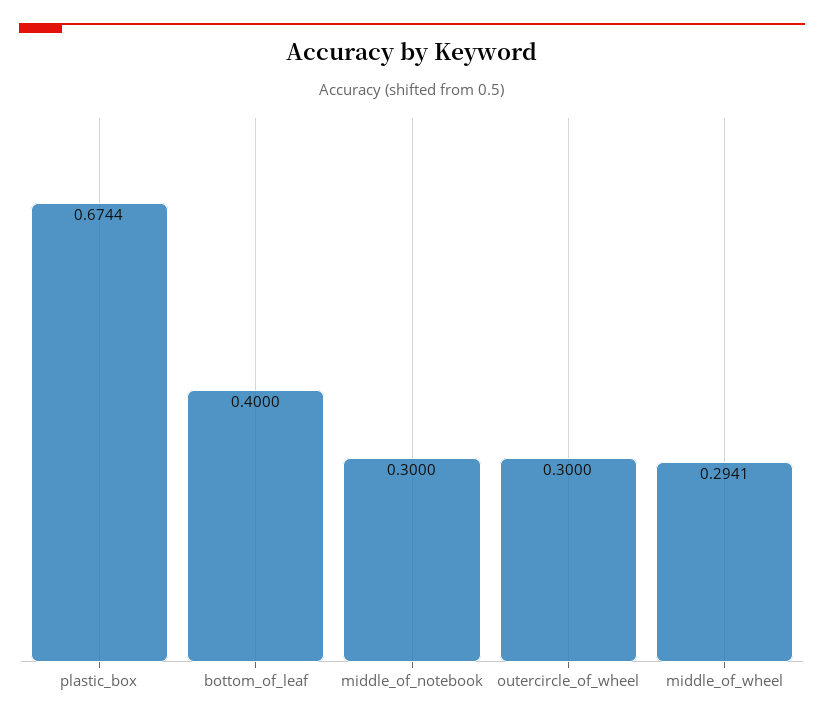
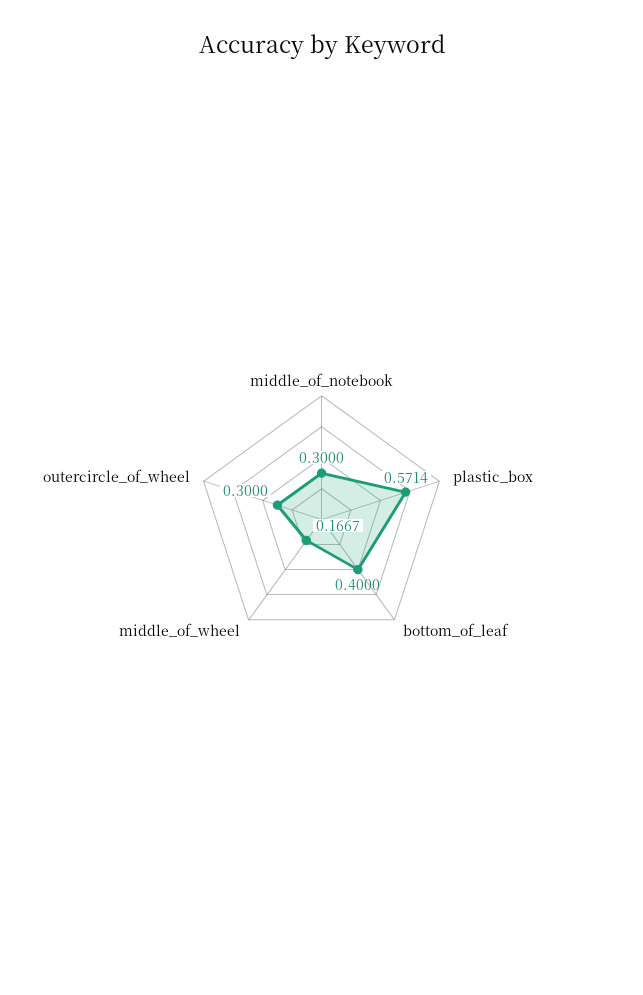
plastic_box: 0.6744 -> 0.5714
middle_of_wheel: 0.2941 -> 0.1667

